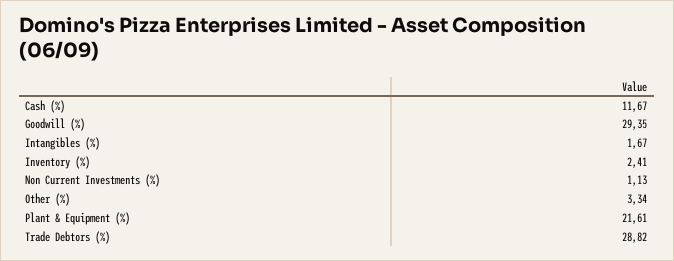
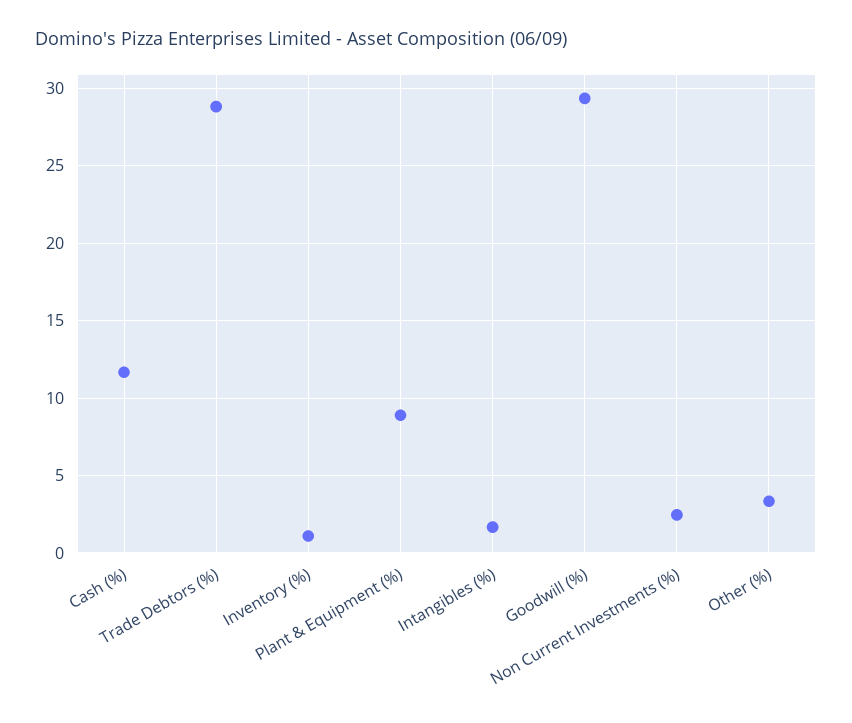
Inventory (%): 2.41 -> 1
Non Current Investments (%): 1.13 -> 2.5
Plant & Equipment (%): 21.61 -> 9

